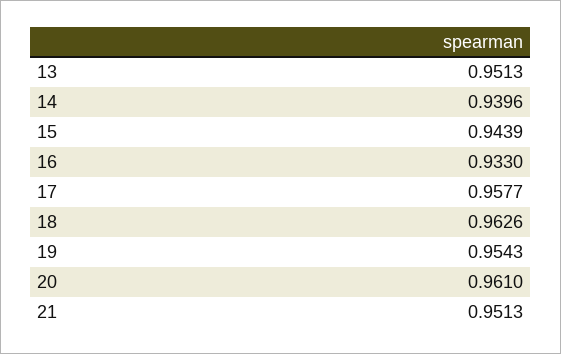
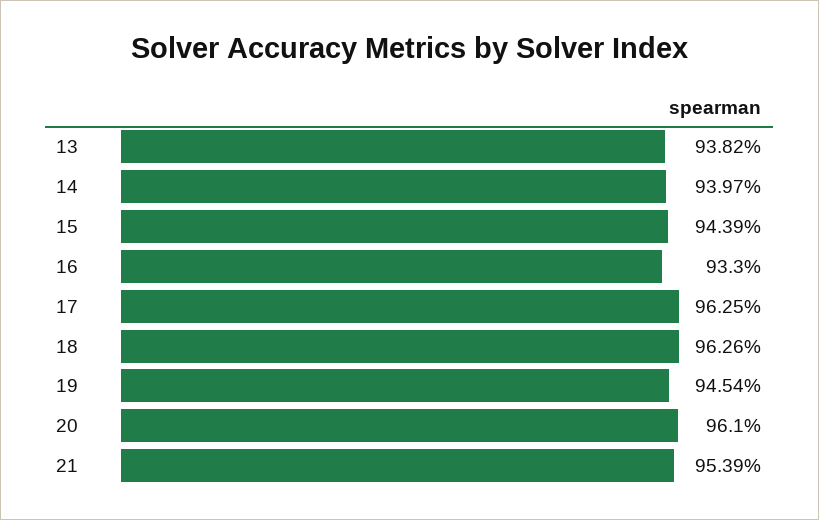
13: 0.9513 -> 0.9382
14: 0.9396 -> 0.9397
17: 0.9577 -> 0.9625
19: 0.9543 -> 0.9454
21: 0.9513 -> 0.9539

